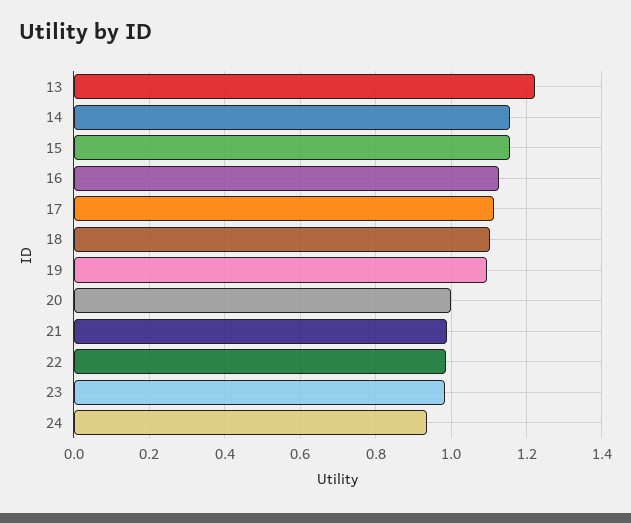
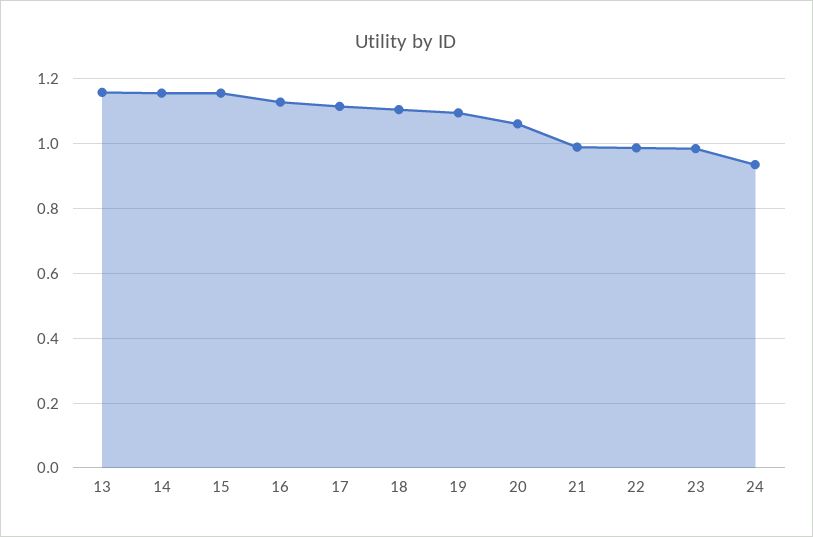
13: 1.22 -> 1.16
20: 1 -> 1.06

